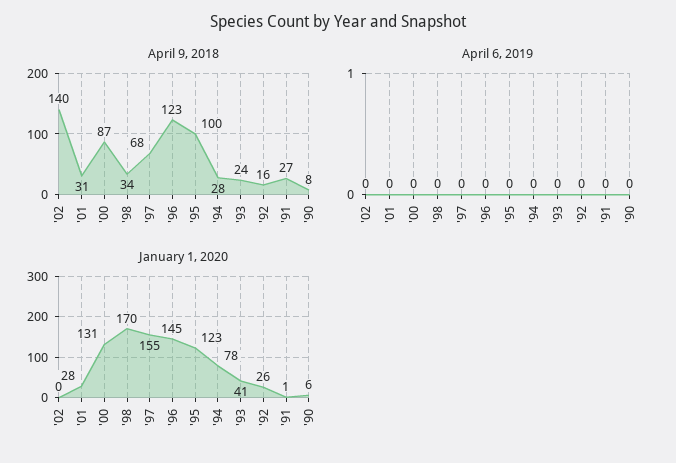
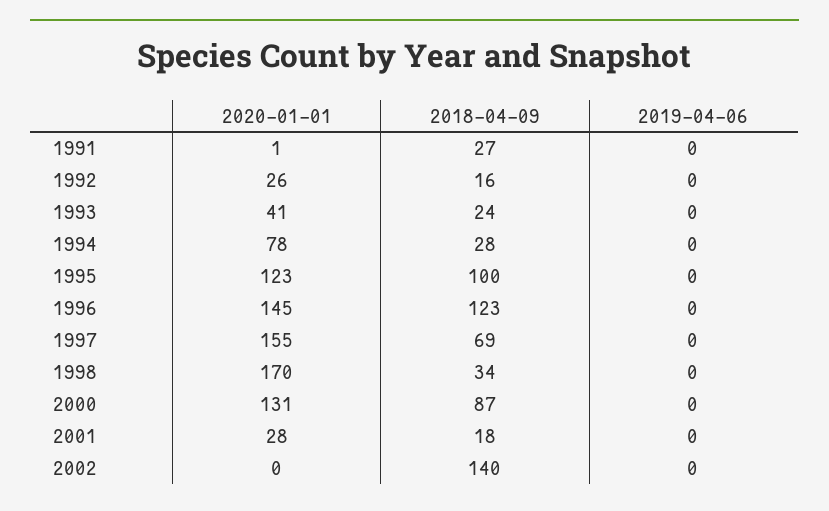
April 9, 2018, '01: 31 -> 18
April 9, 2018, '97: 68 -> 69
April 9, 2018, '90: 8 -> none
April 6, 2019, '90: 0 -> none
January 1, 2020, '90: 6 -> none

